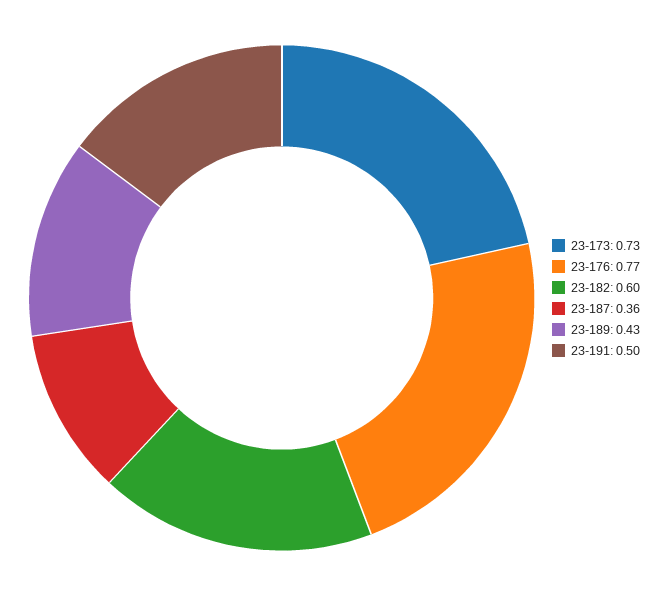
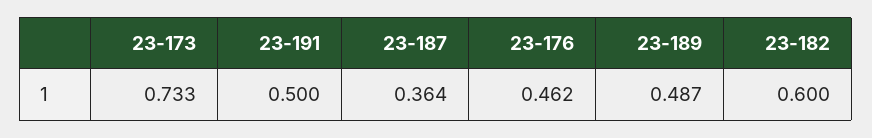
23-176: 0.77 -> 0.462
23-189: 0.43 -> 0.487

